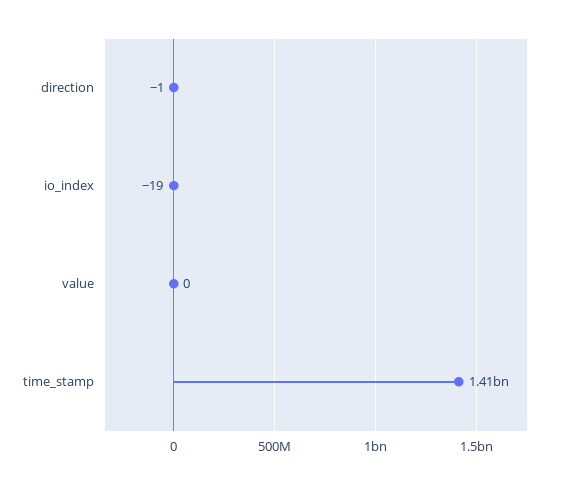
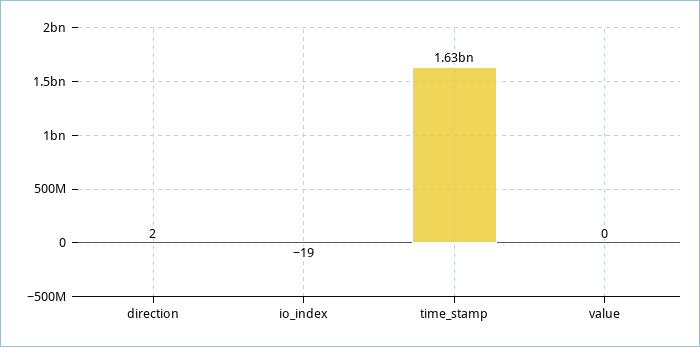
direction: -1 -> 2
time_stamp: 1410000000 -> 1630000000

